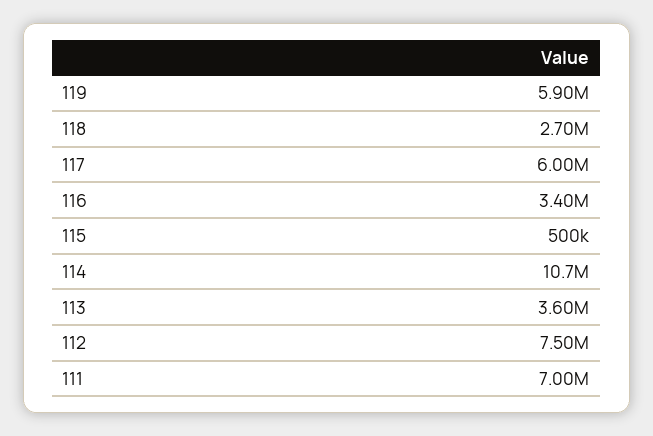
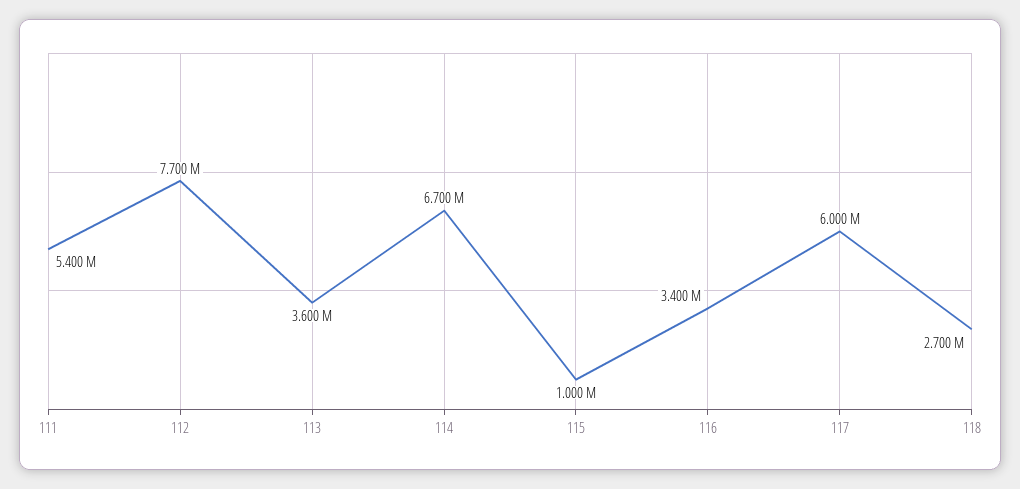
119: 5900000 -> none
115: 500000 -> 1000000
114: 10700000 -> 6700000
112: 7500000 -> 7700000
111: 7000000 -> 5400000

